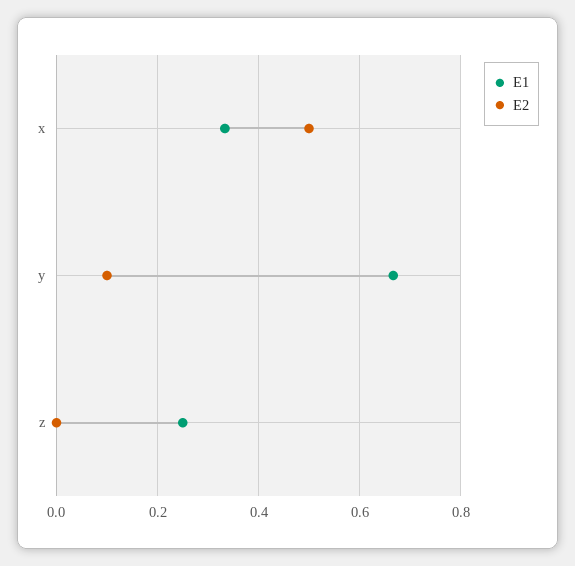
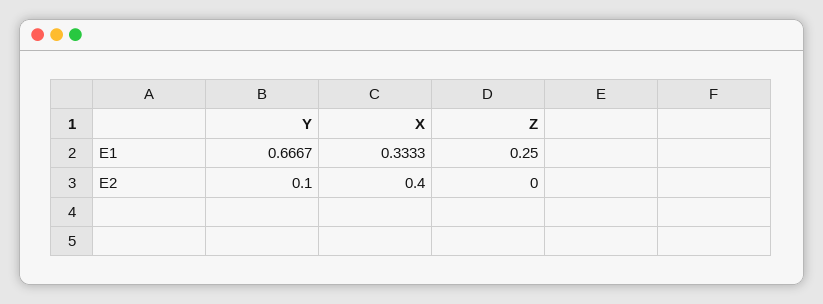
E2, x: 0.5 -> 0.4

